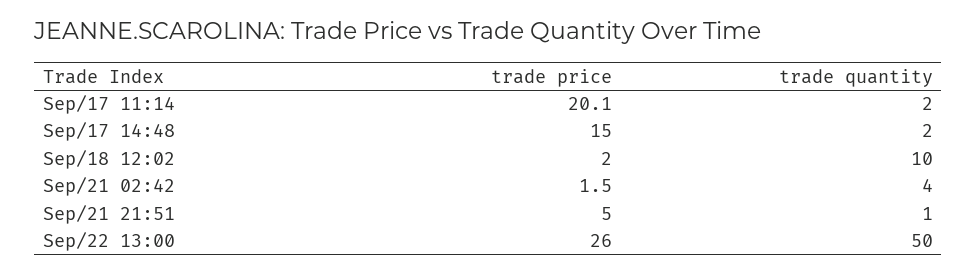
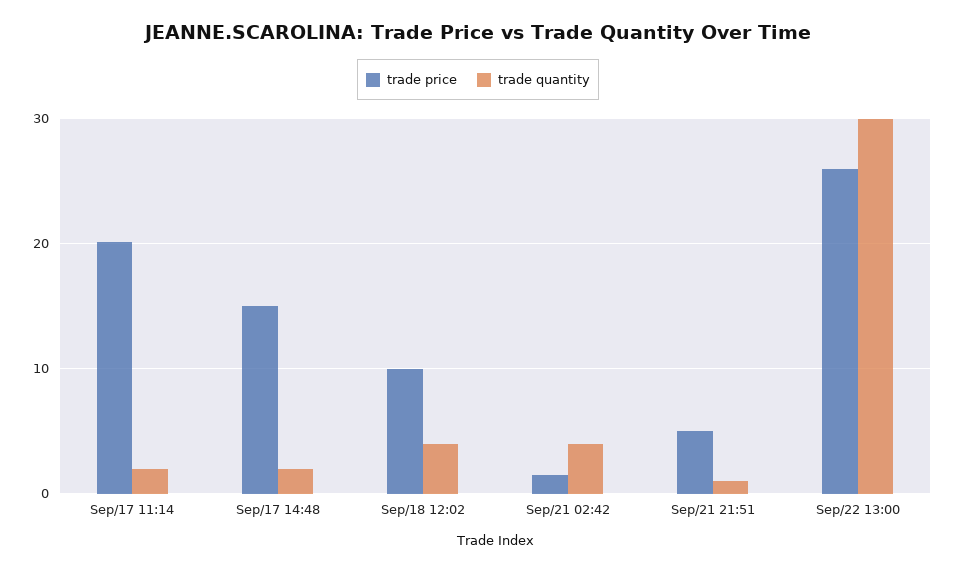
trade price, Sep/18 12:02: 2 -> 10
trade quantity, Sep/18 12:02: 10 -> 4
trade quantity, Sep/22 13:00: 50 -> 30

